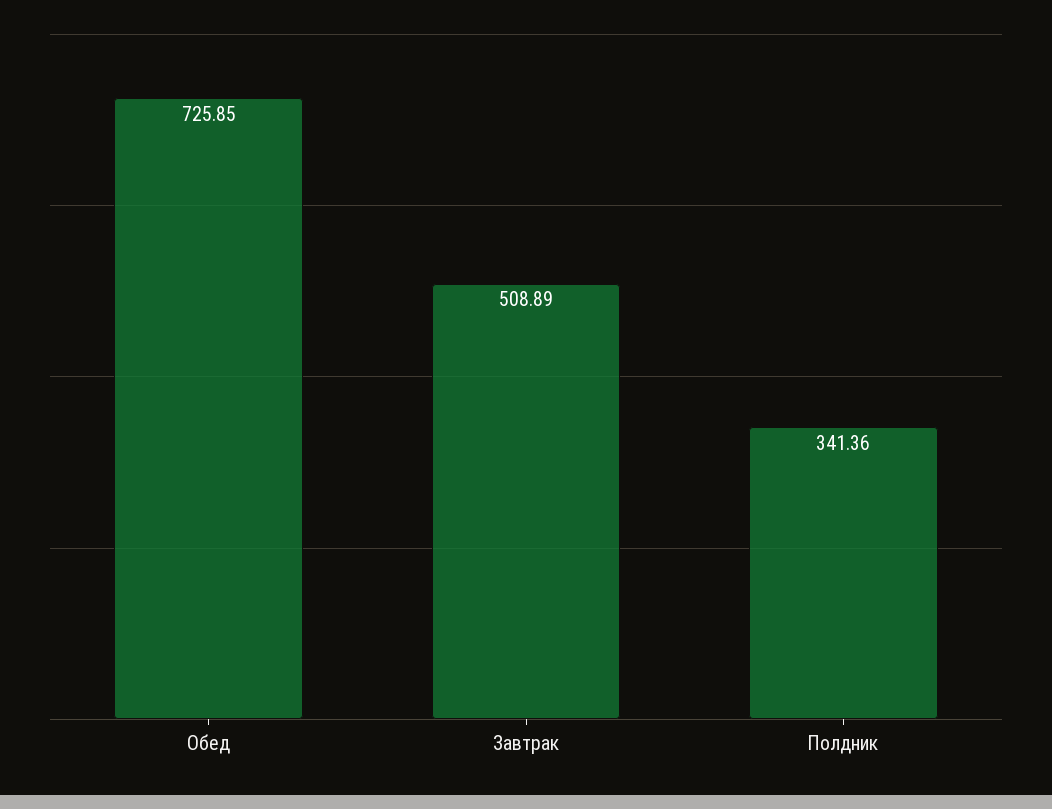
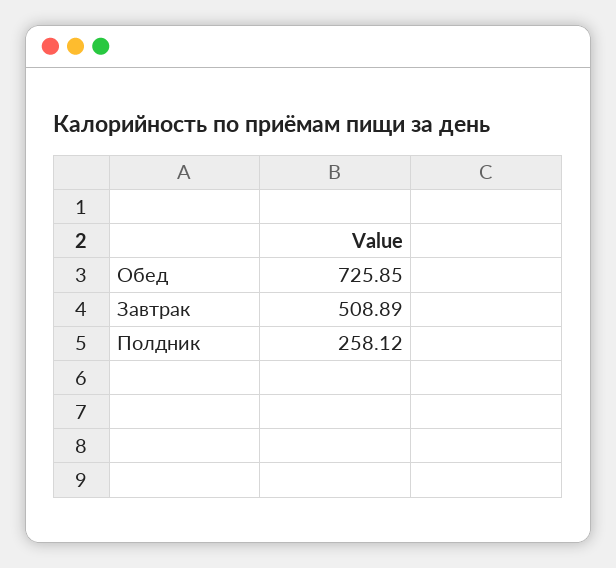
Полдник: 341.36 -> 258.12

